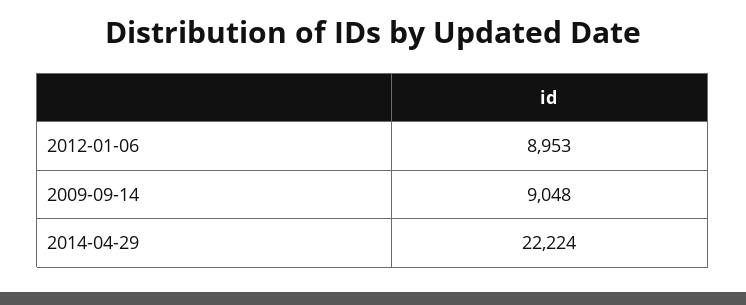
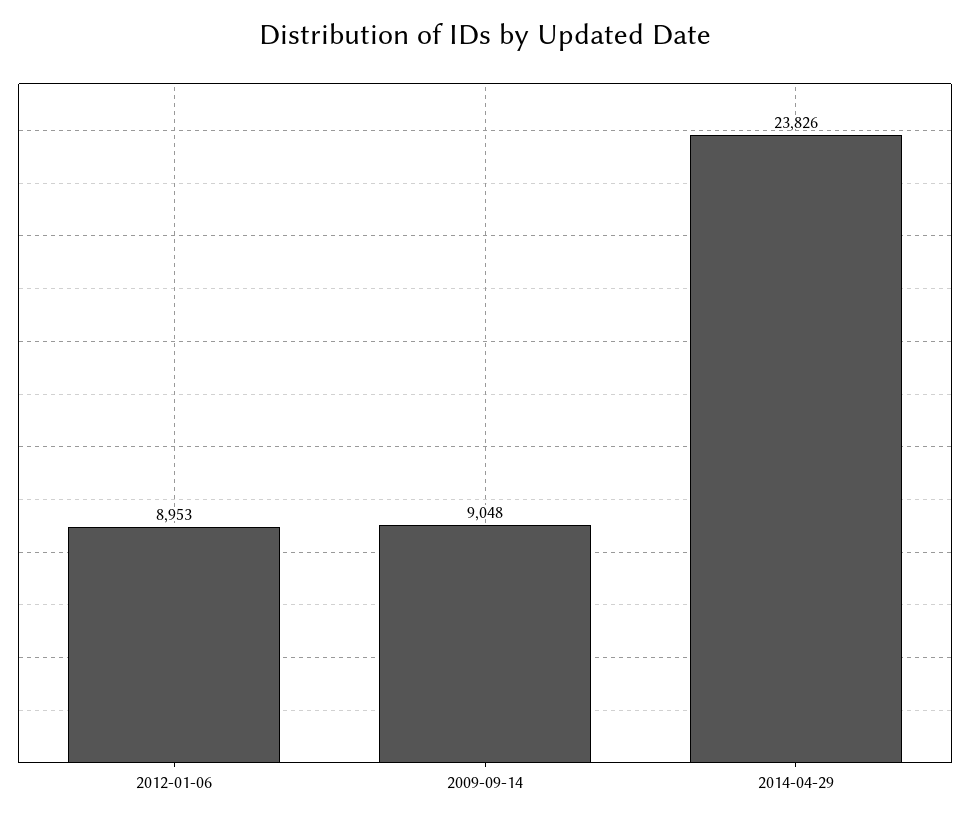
2014-04-29: 22224 -> 23826

